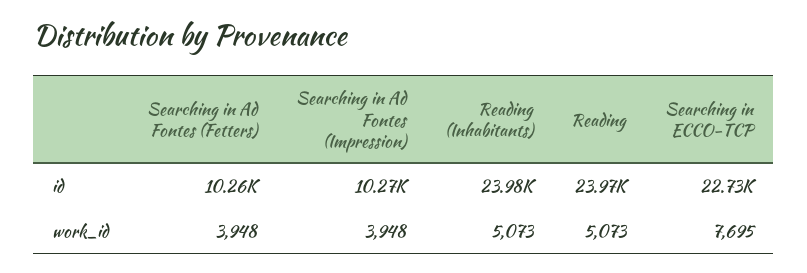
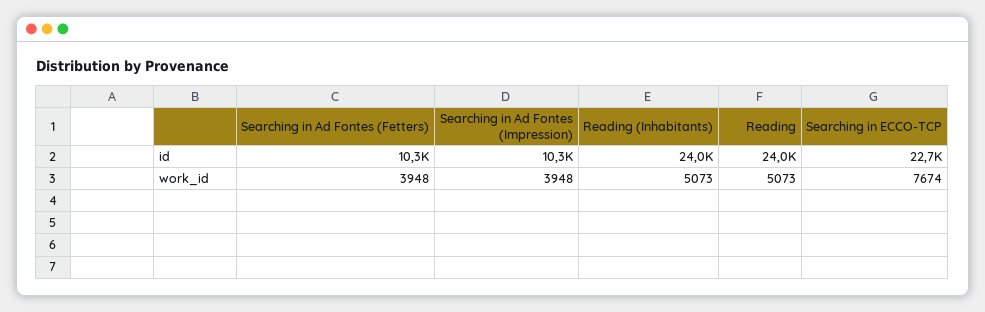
Searching in ECCO-TCP, work_id: 7695 -> 7674

